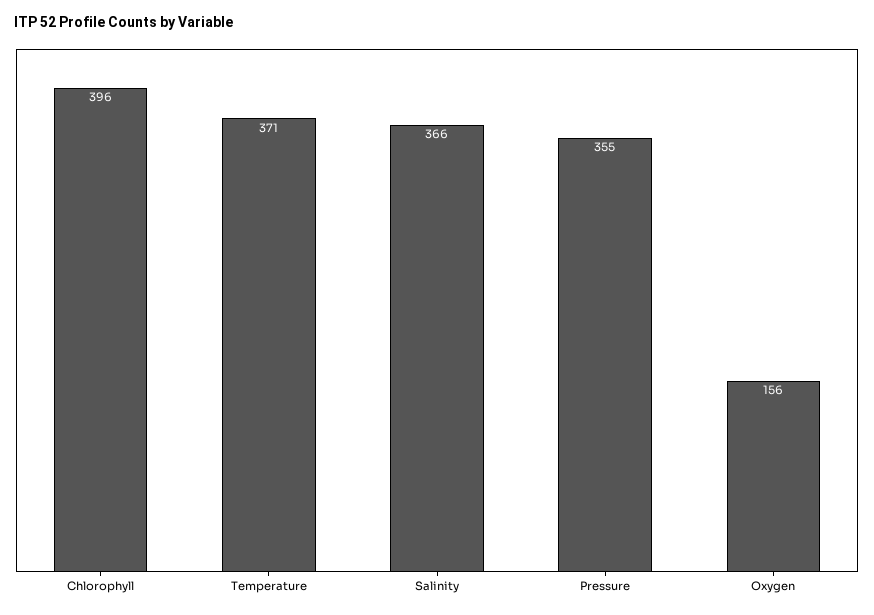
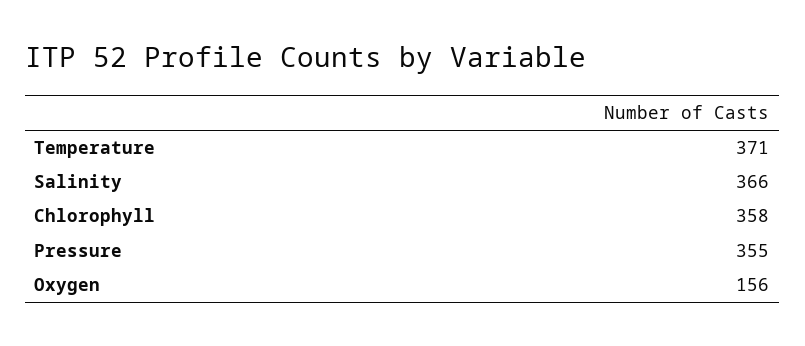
Chlorophyll: 396 -> 358

